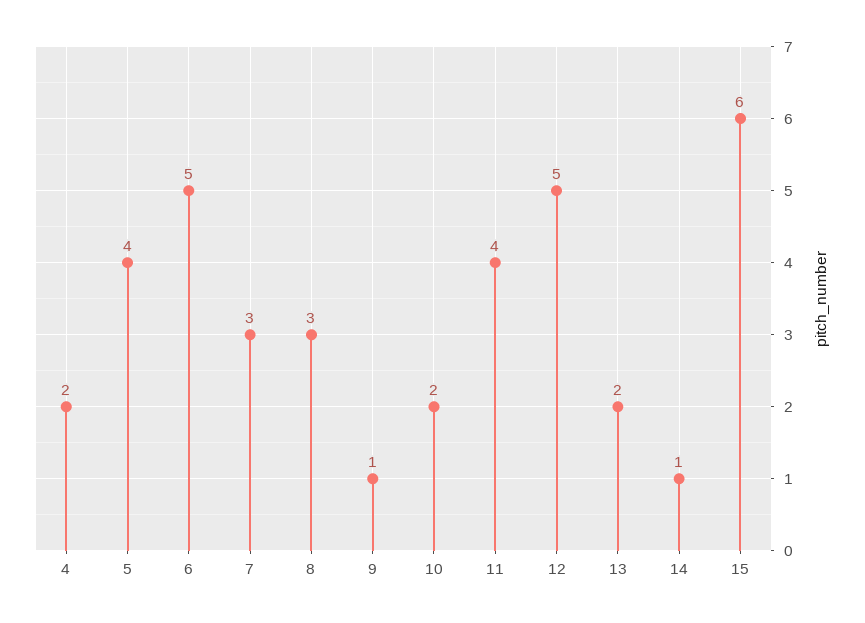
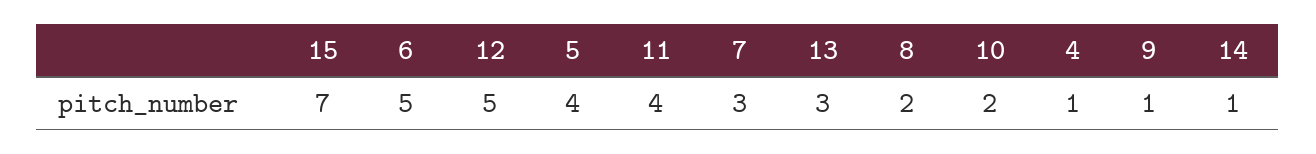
4: 2 -> 1
8: 3 -> 2
13: 2 -> 3
15: 6 -> 7

